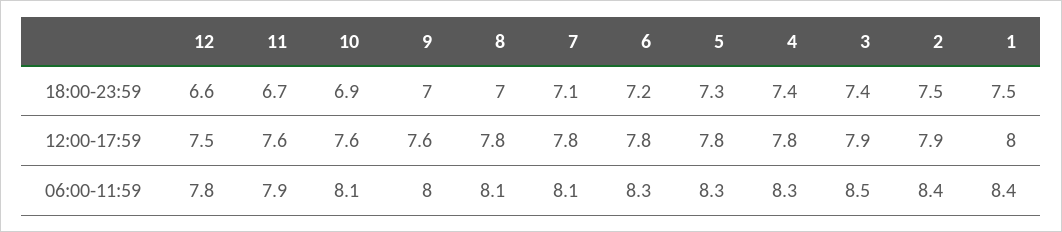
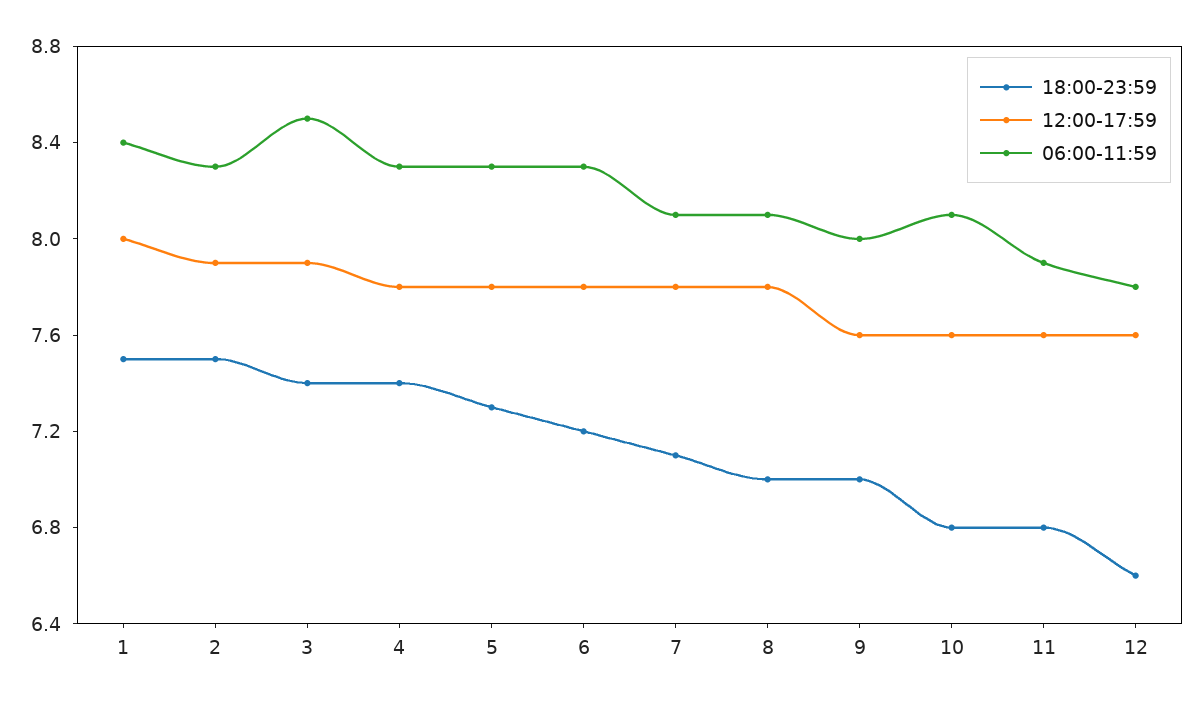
18:00-23:59, 11: 6.7 -> 6.8
18:00-23:59, 10: 6.9 -> 6.8
12:00-17:59, 12: 7.5 -> 7.6
06:00-11:59, 2: 8.4 -> 8.3

